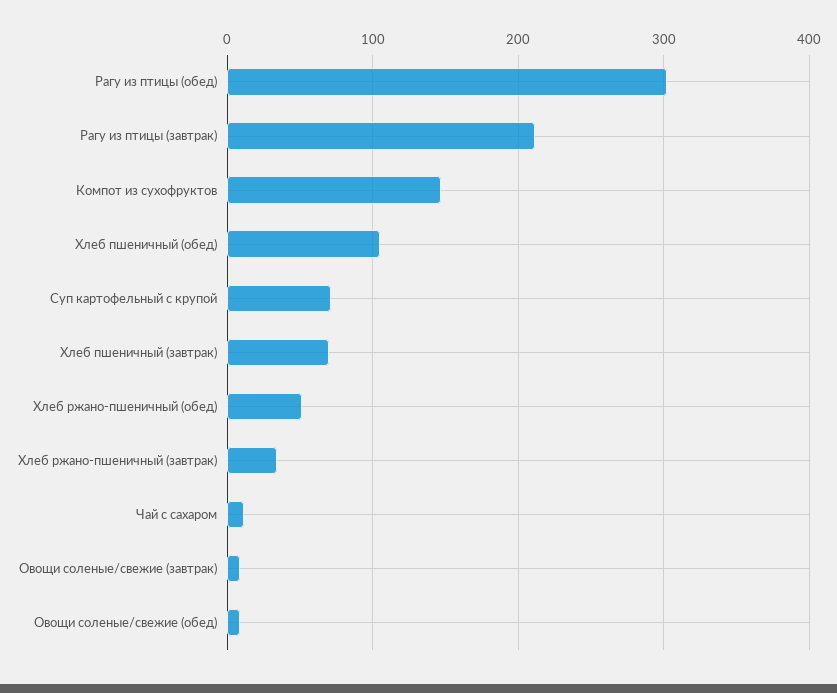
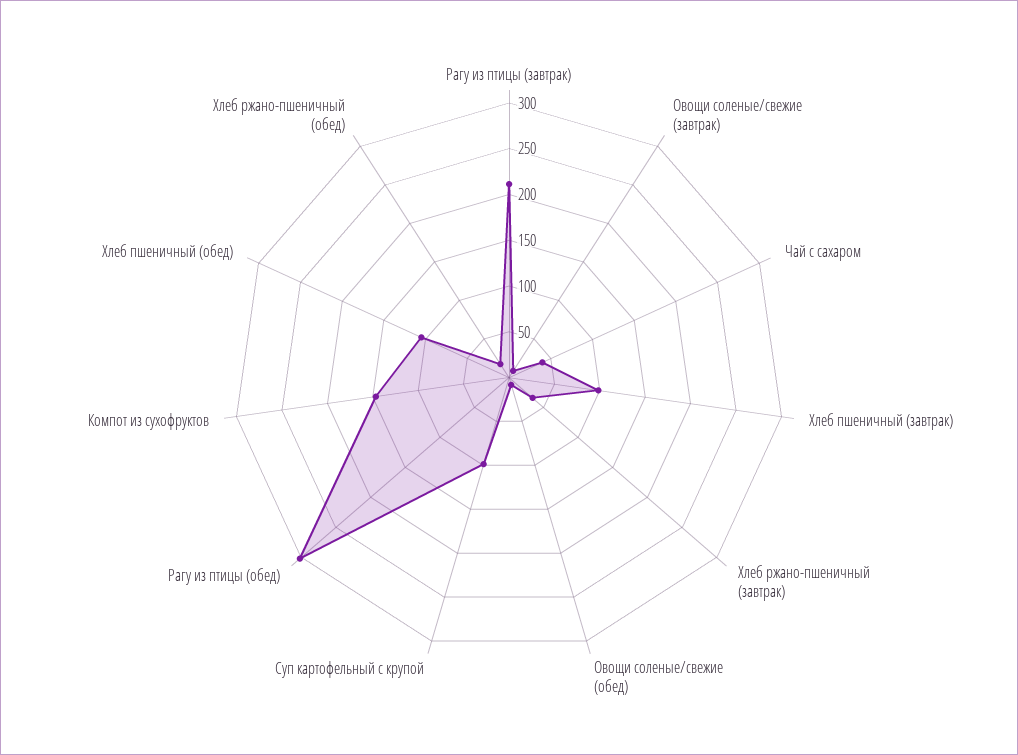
Суп картофельный с крупой: 70 -> 100
Хлеб пшеничный (завтрак): 70 -> 100
Хлеб ржано-пшеничный (обед): 50 -> 20
Чай с сахаром: 10 -> 40

